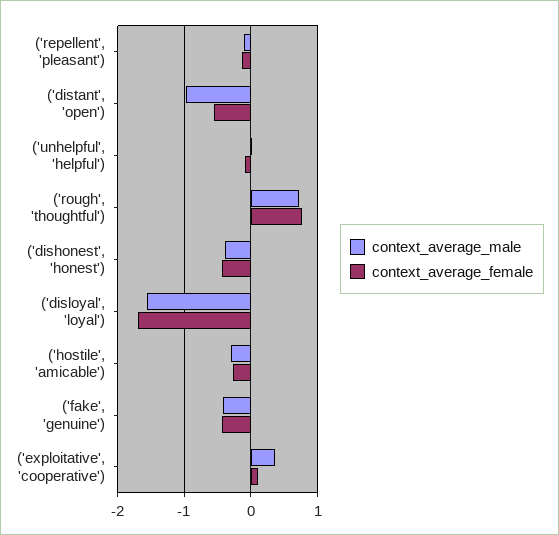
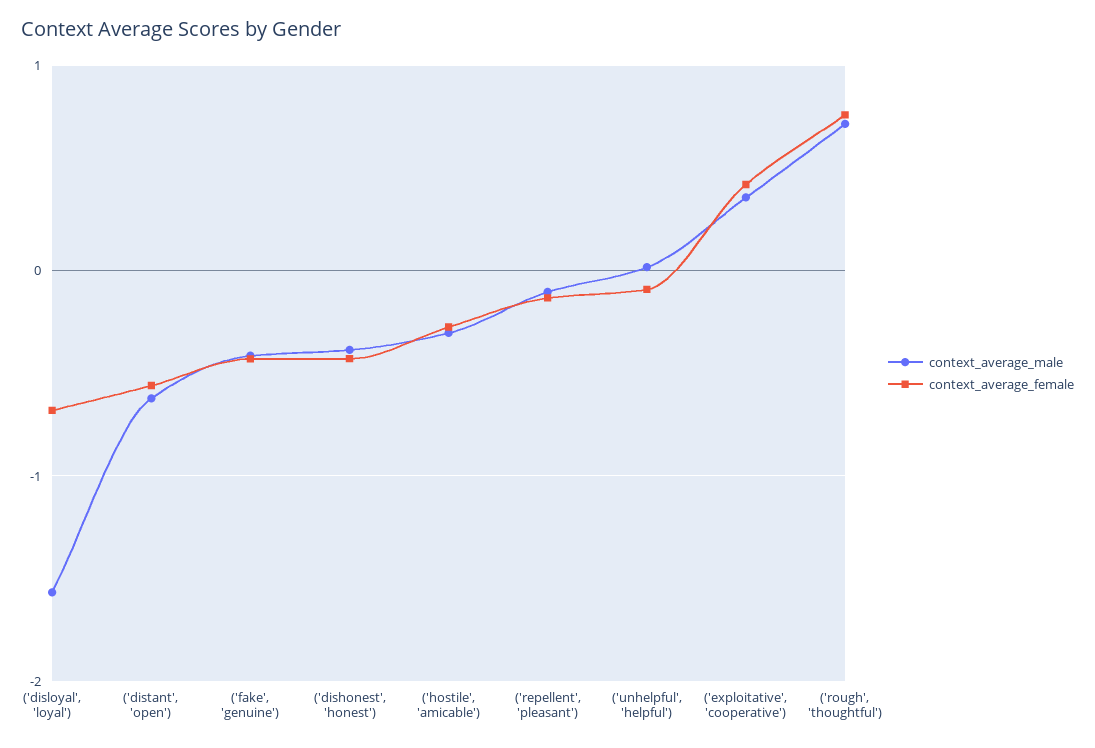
context_average_male, ('distant', 'open'): -1 -> -0.6
context_average_female, ('disloyal', 'loyal'): -1.7 -> -0.7
context_average_female, ('exploitative', 'cooperative'): 0.1 -> 0.4

